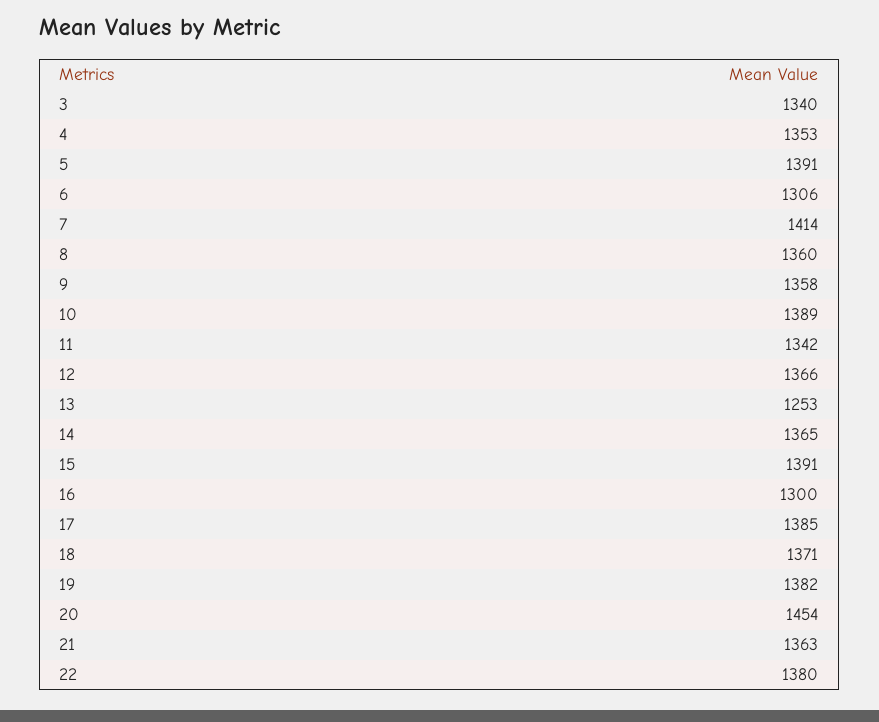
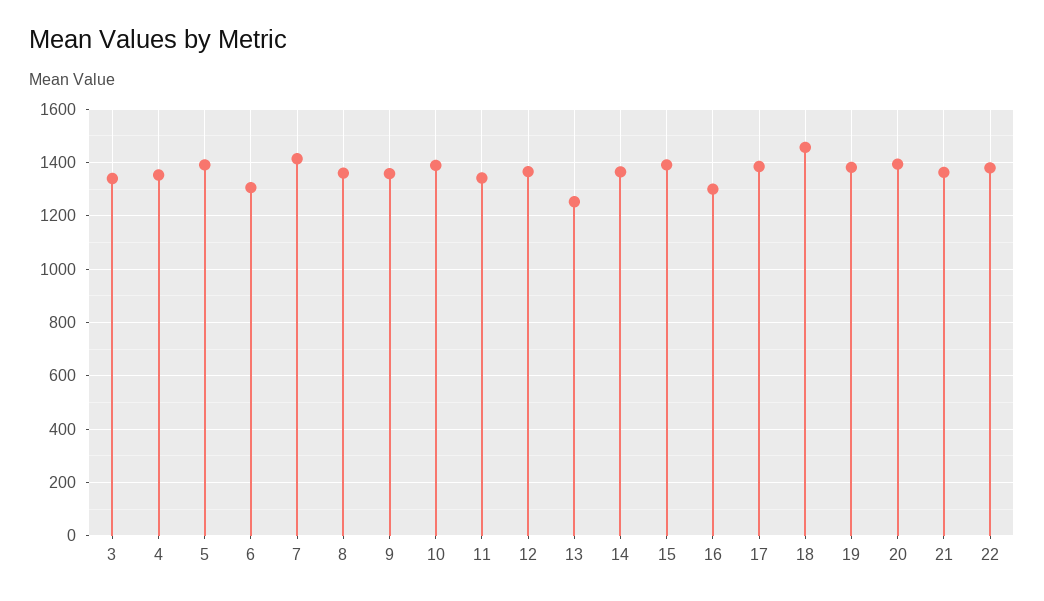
18: 1371 -> 1450
20: 1454 -> 1400

